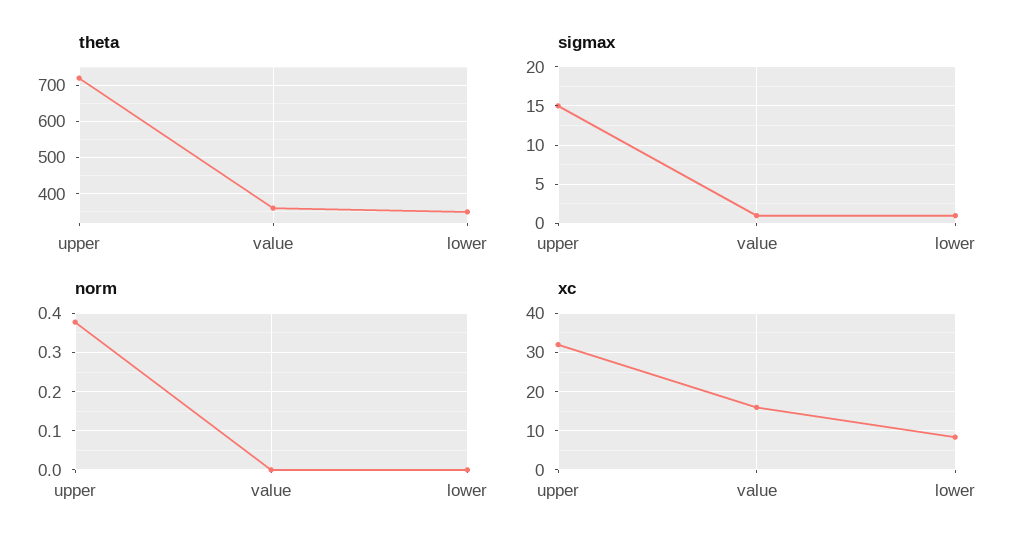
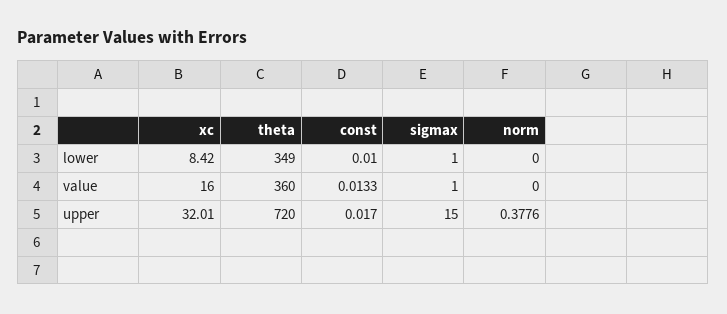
const, lower: none -> 0.01
const, value: none -> 0.0133
const, upper: none -> 0.017

